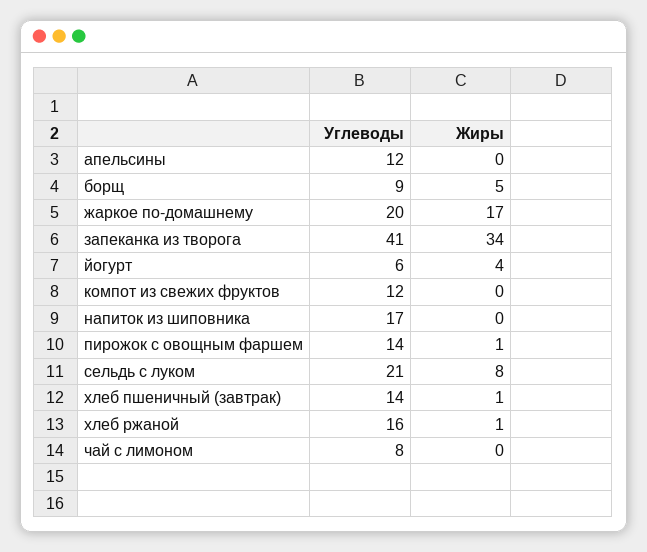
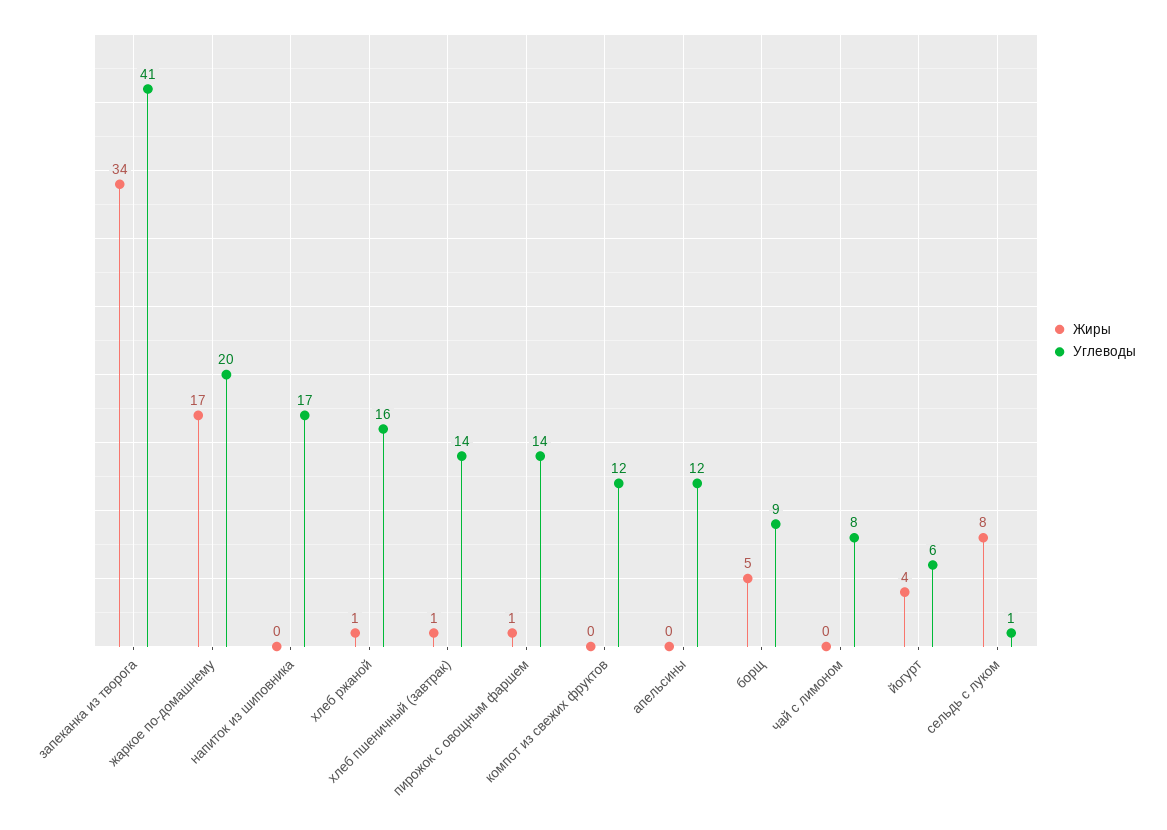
Углеводы, сельдь с луком: 21 -> 1

